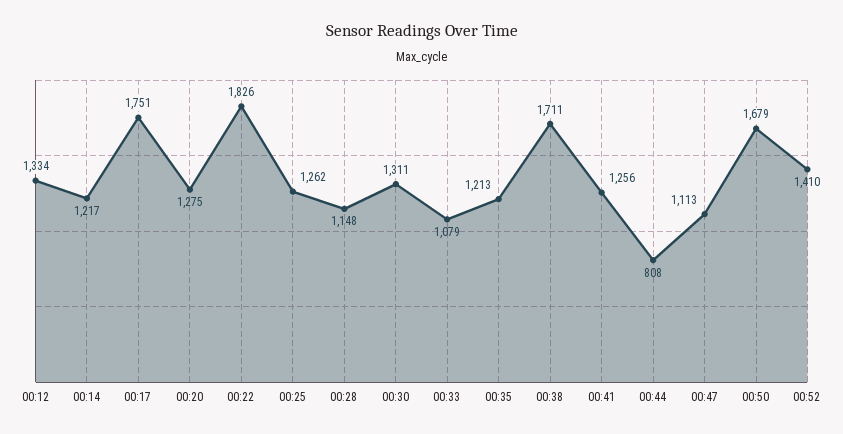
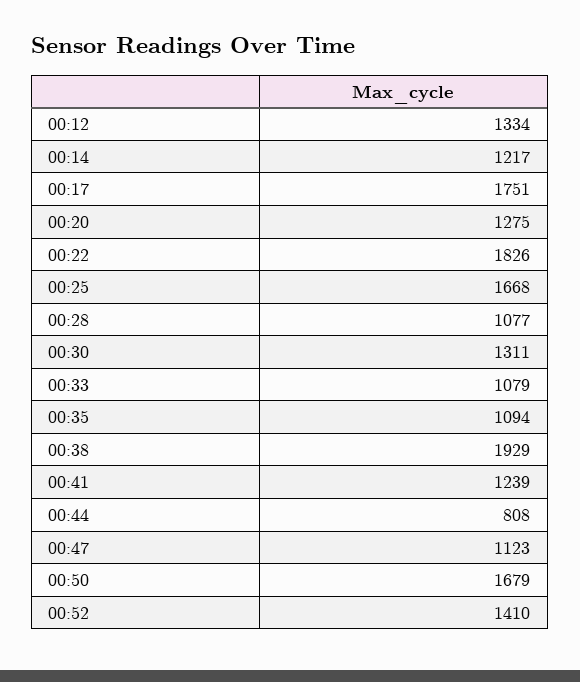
00:25: 1262 -> 1668
00:28: 1148 -> 1077
00:35: 1213 -> 1094
00:38: 1711 -> 1929
00:41: 1256 -> 1239
00:47: 1113 -> 1123

